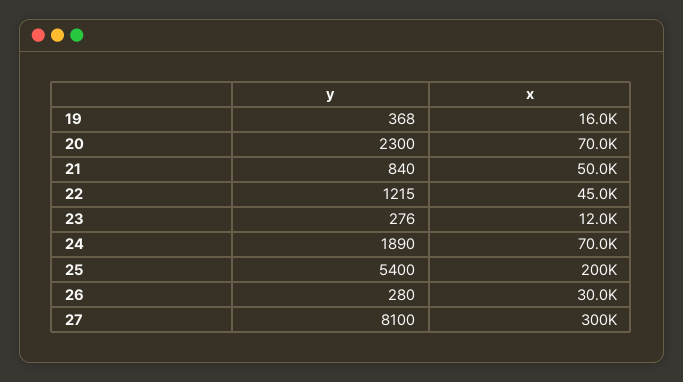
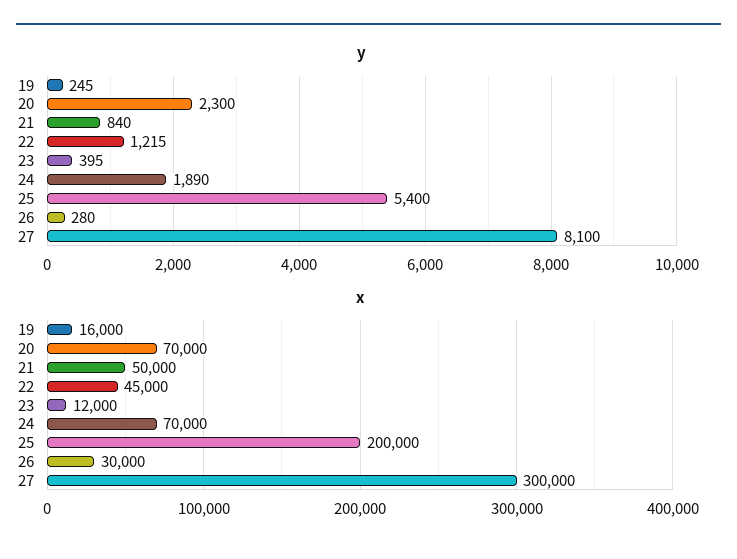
y, 19: 368 -> 245
y, 23: 276 -> 395

